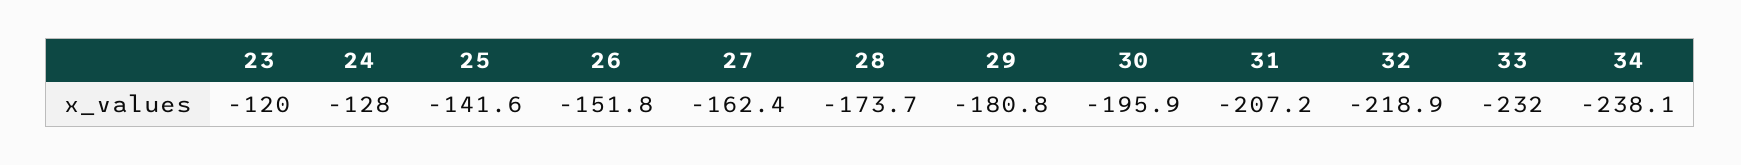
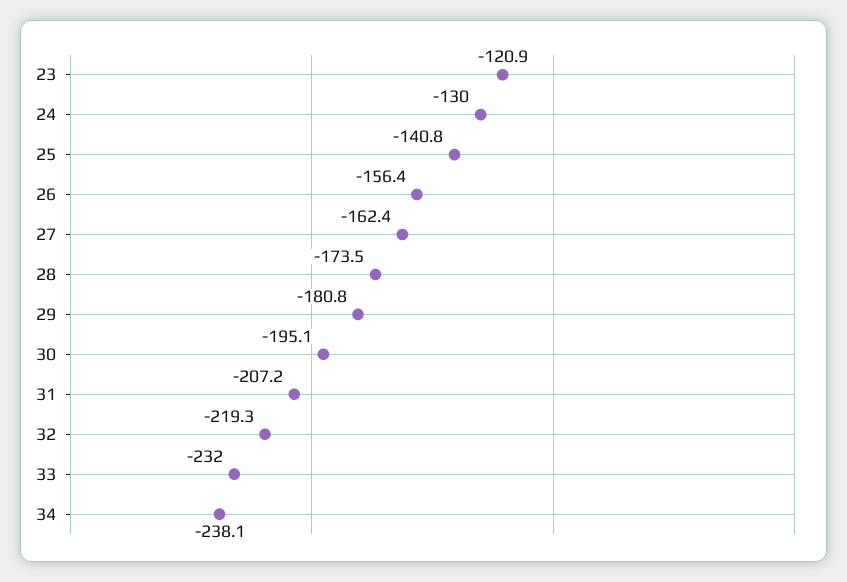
23: -120 -> -120.9
24: -128 -> -130
25: -141.6 -> -140.8
26: -151.8 -> -156.4
28: -173.7 -> -173.5
30: -195.9 -> -195.1
32: -218.9 -> -219.3

